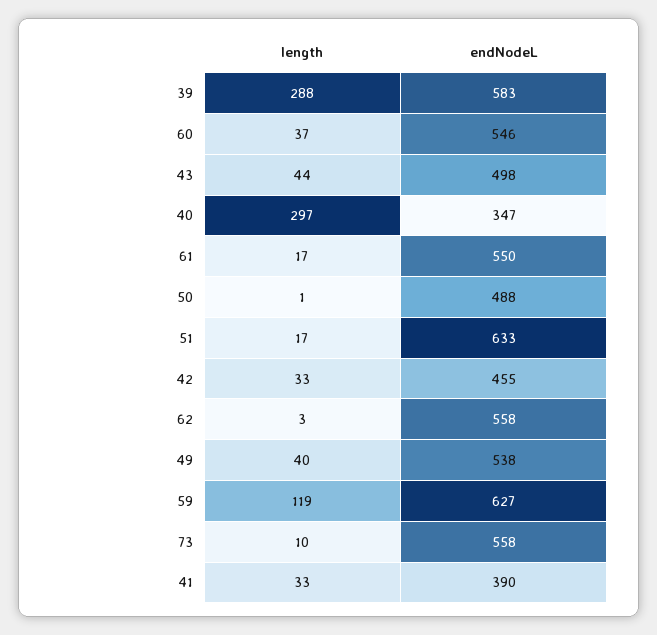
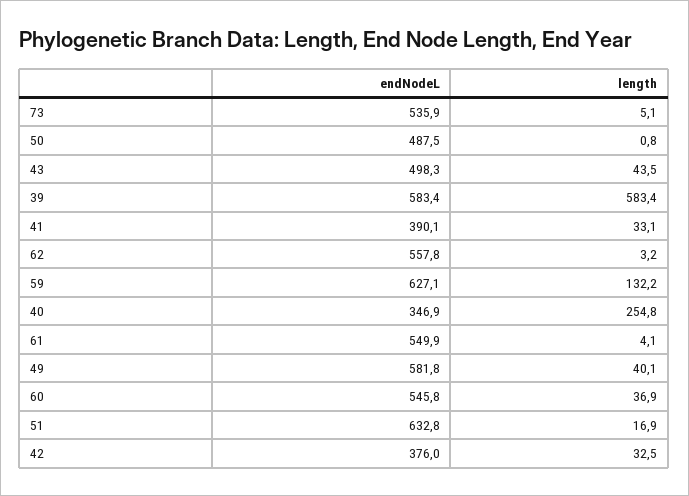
length, 39: 288 -> 583.4
length, 40: 297 -> 254.8
length, 61: 17 -> 4.1
endNodeL, 42: 455 -> 376
endNodeL, 49: 538 -> 581.8
length, 59: 119 -> 132.2
length, 73: 10 -> 5.1
endNodeL, 73: 558 -> 535.9

